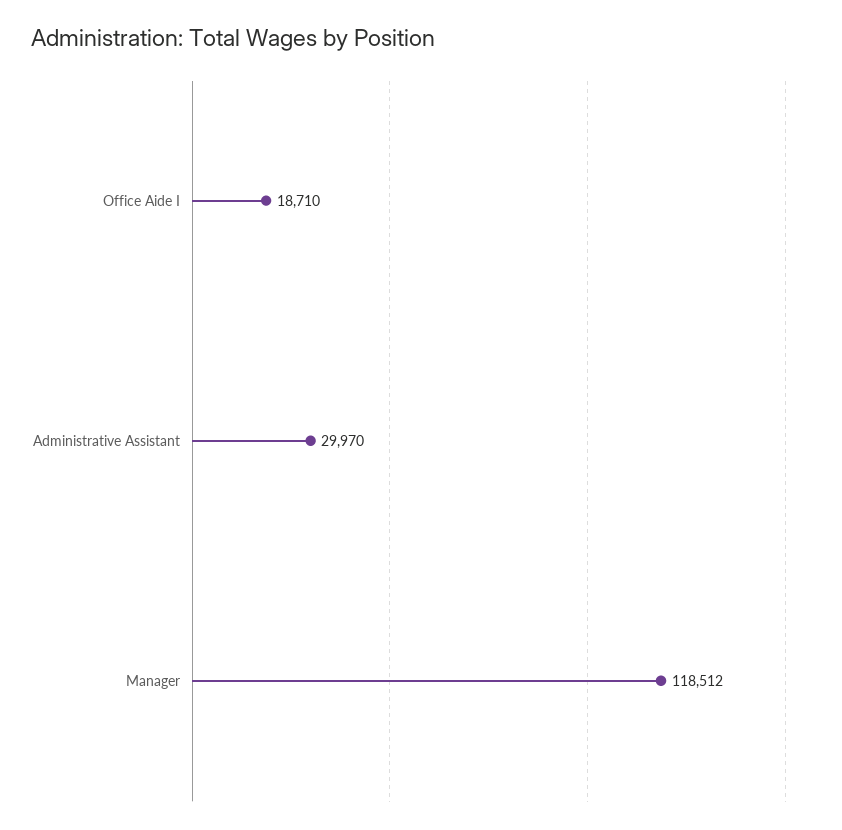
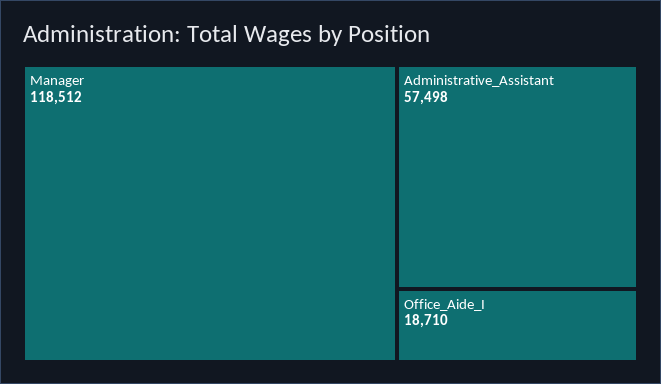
Administrative Assistant: 29970 -> 57498

